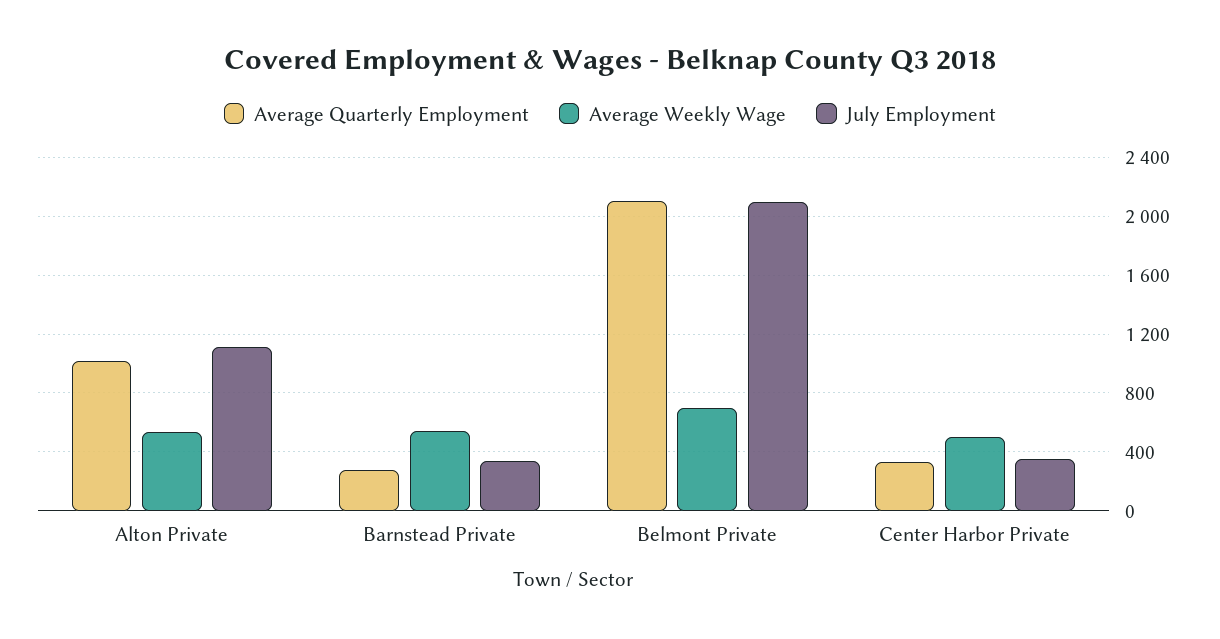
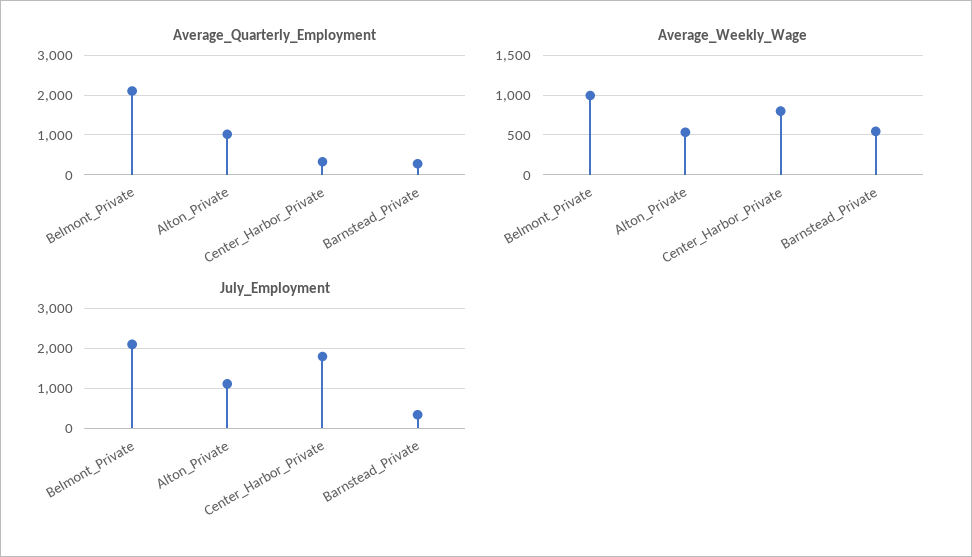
Average Weekly Wage, Belmont Private: 700 -> 1000
Average Weekly Wage, Center Harbor Private: 500 -> 800
July Employment, Center Harbor Private: 350 -> 1800

